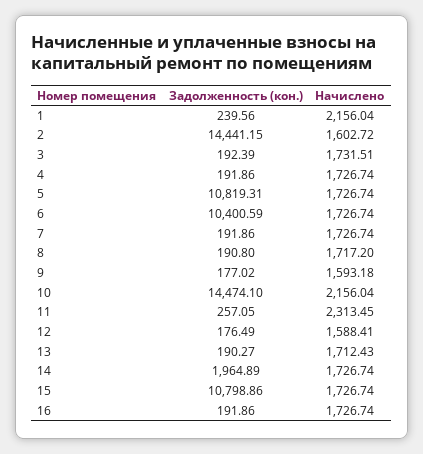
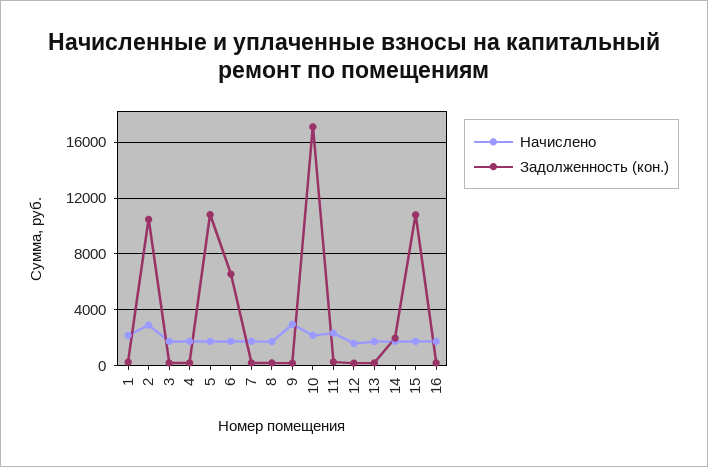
Задолженность (кон.), 2: 14441.15 -> 10500
Начислено, 2: 1602.72 -> 3000
Задолженность (кон.), 6: 10400.59 -> 6500
Начислено, 9: 1593.18 -> 3000
Задолженность (кон.), 10: 14474.1 -> 17000

